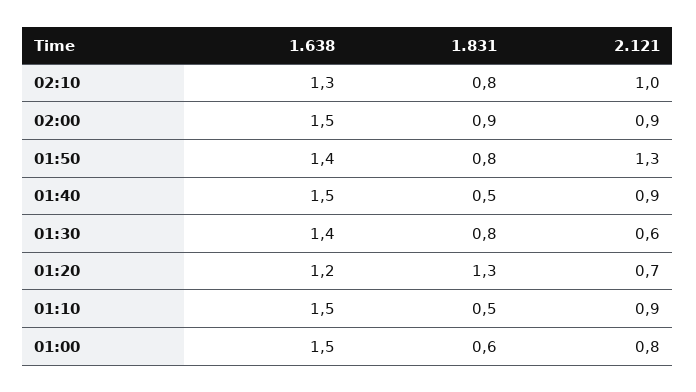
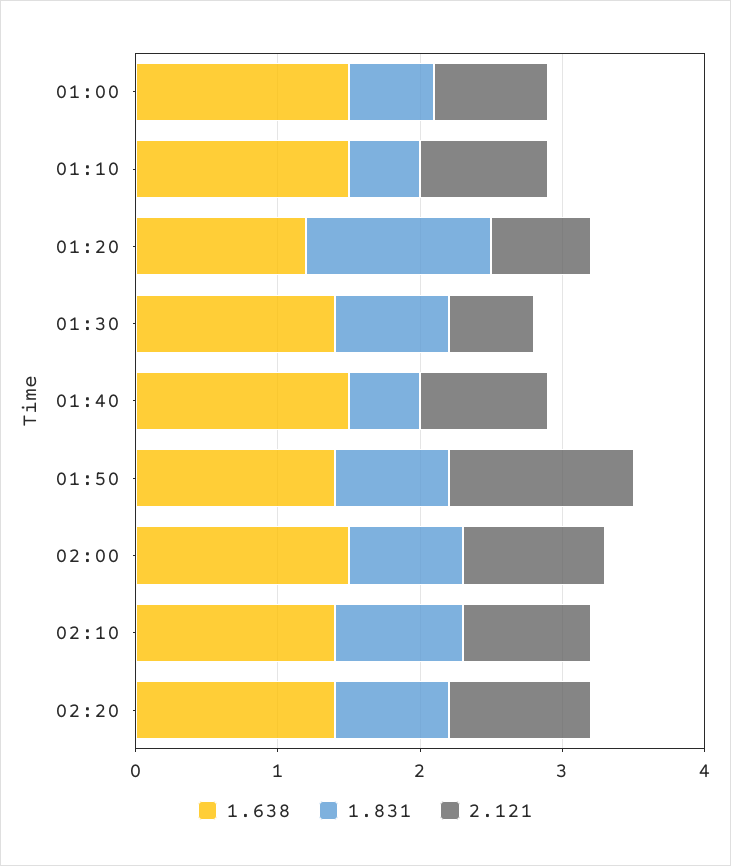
1.638, 02:10: 1.3 -> 1.4
1.831, 02:10: 0.8 -> 0.9
2.121, 02:10: 1 -> 0.9
1.831, 02:00: 0.9 -> 0.8
2.121, 02:00: 0.9 -> 1
1.638, 02:20: none -> 1.4
1.831, 02:20: none -> 0.8
2.121, 02:20: none -> 1

